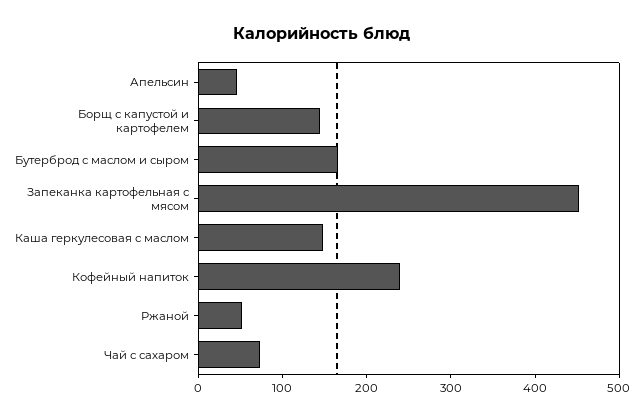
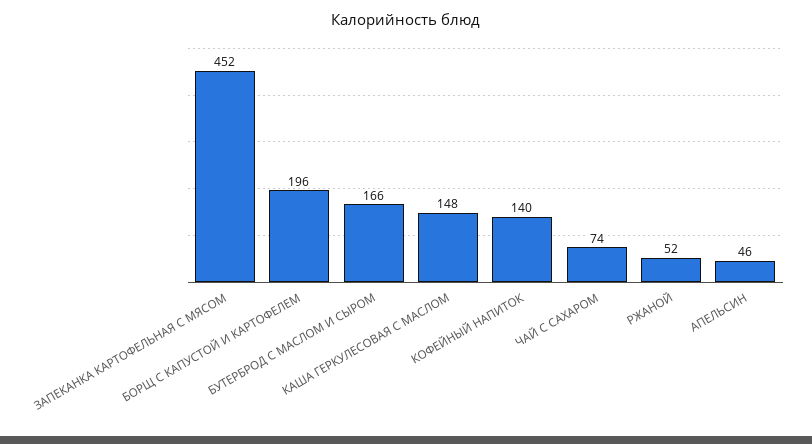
Борщ с капустой и картофелем: 140 -> 196
Кофейный напиток: 240 -> 140

